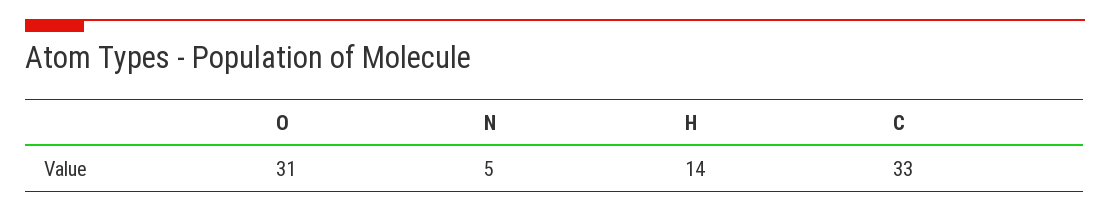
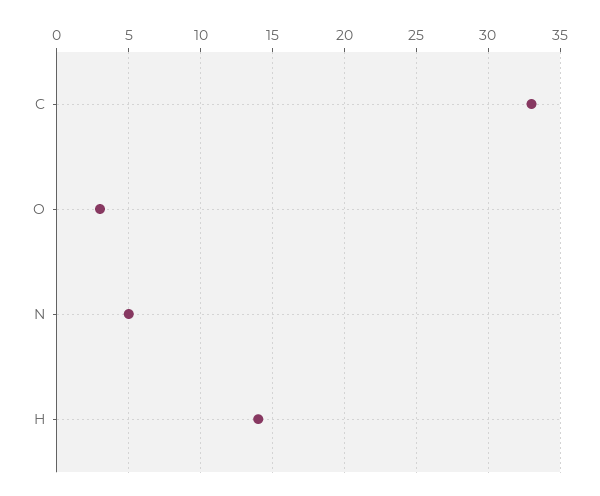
O: 31 -> 3

